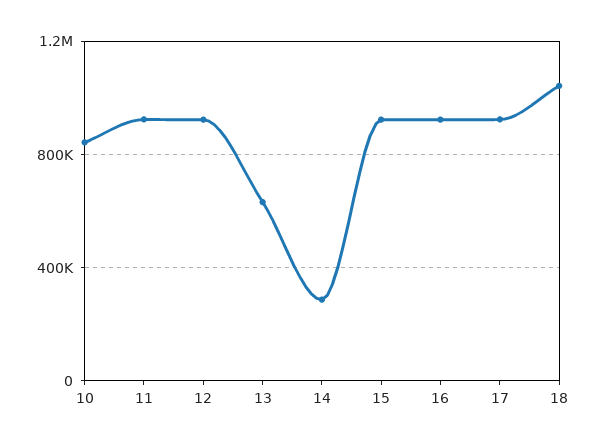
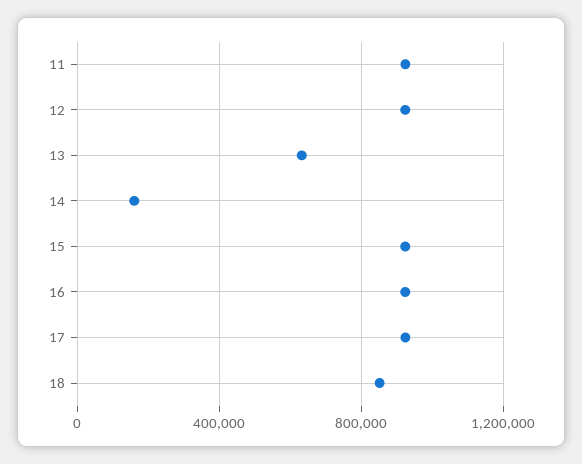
10: 850000 -> none
14: 300000 -> 150000
18: 1050000 -> 850000

